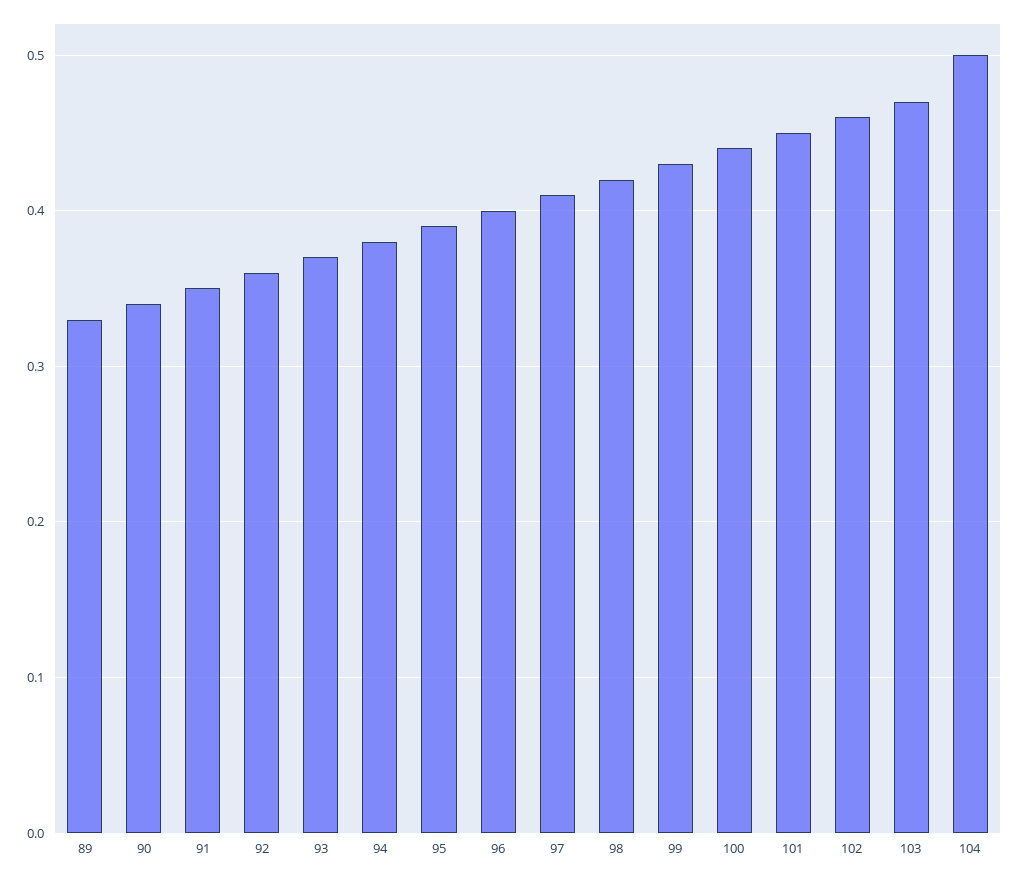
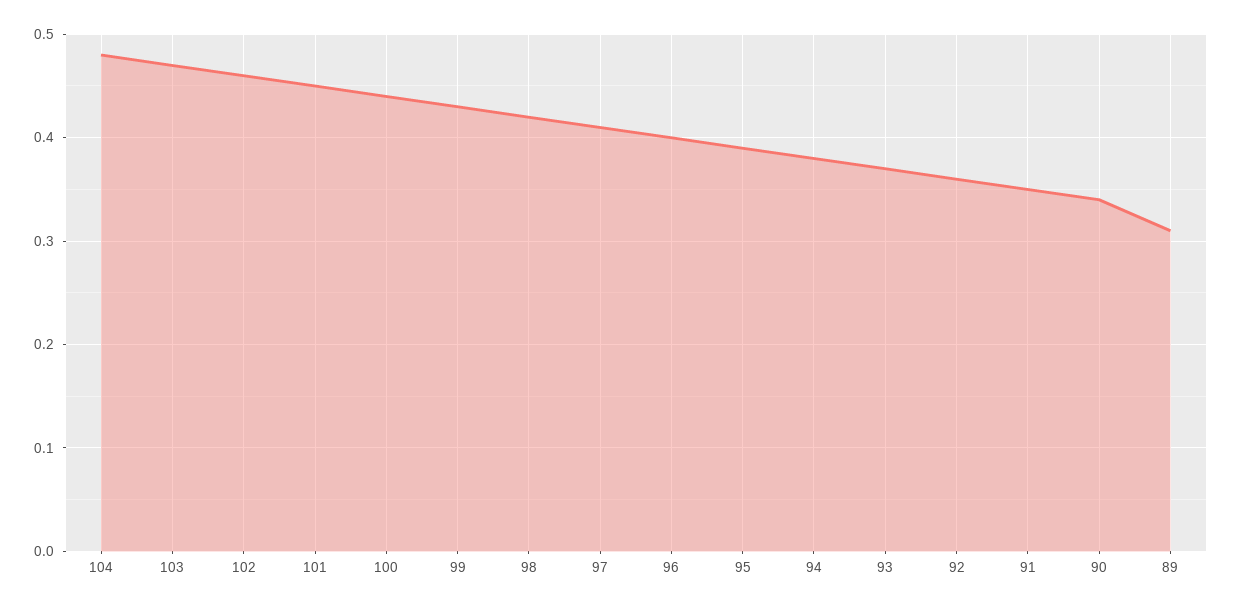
89: 0.33 -> 0.31
104: 0.5 -> 0.48

